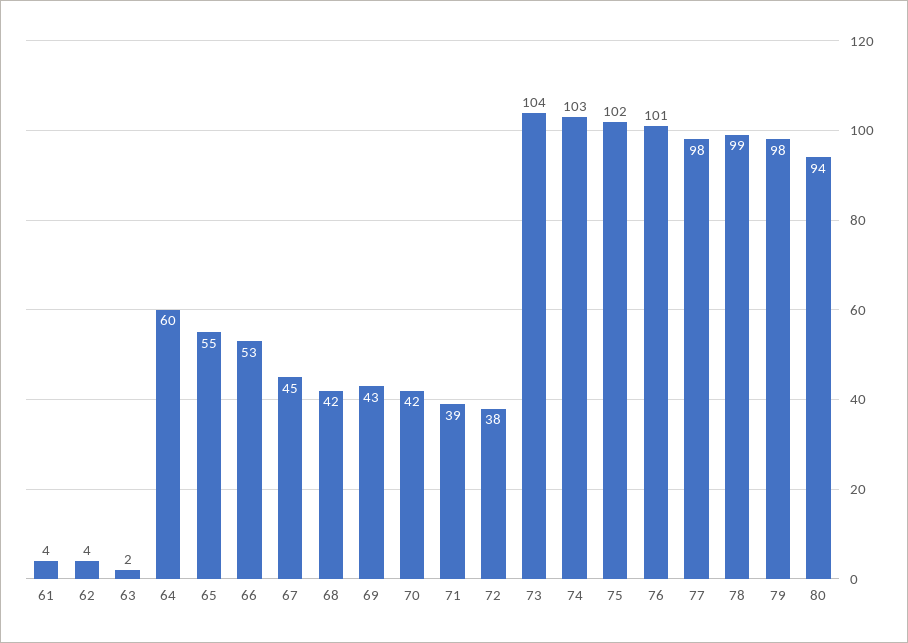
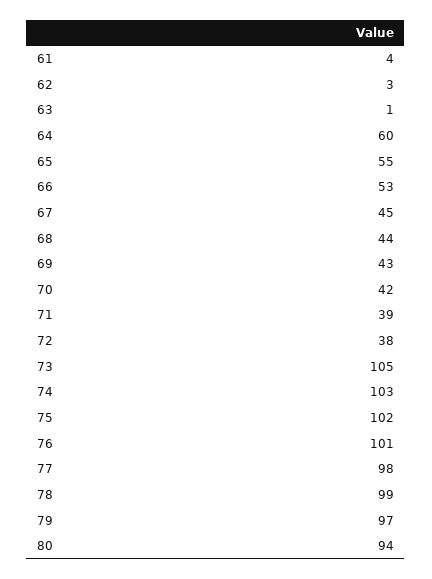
62: 4 -> 3
63: 2 -> 1
68: 42 -> 44
73: 104 -> 105
79: 98 -> 97

